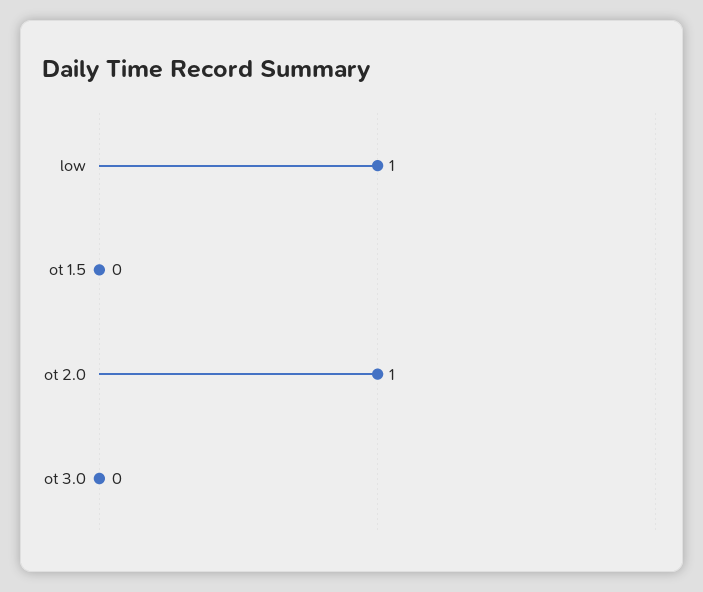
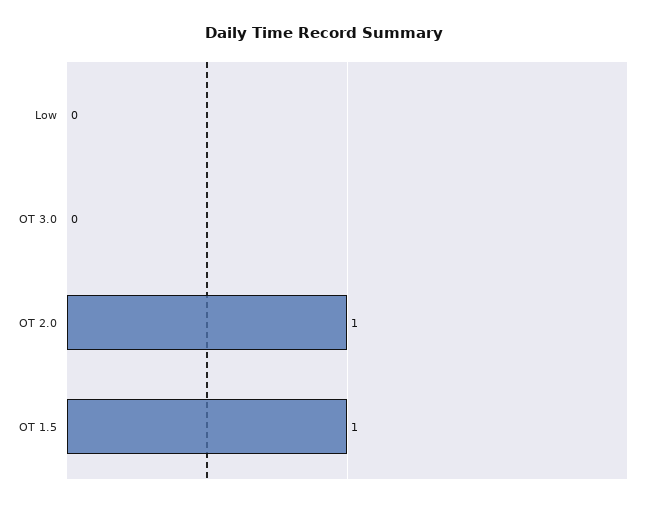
low: 1 -> 0
ot 1.5: 0 -> 1

